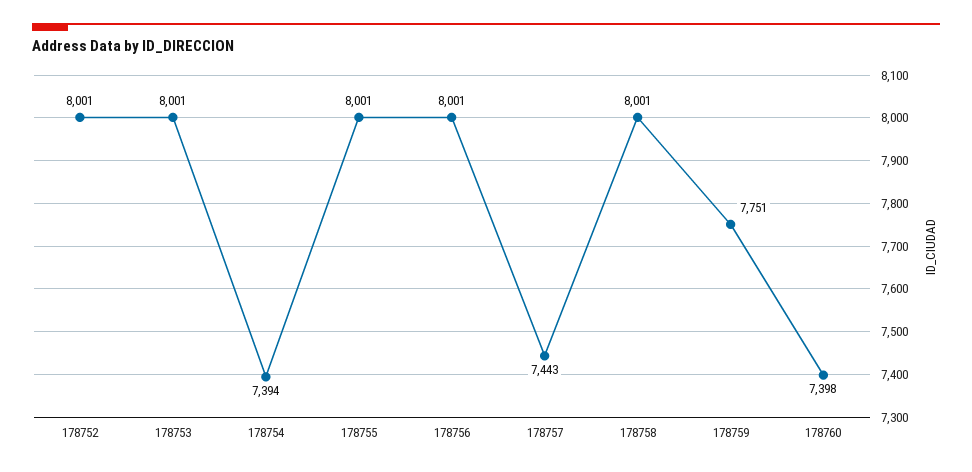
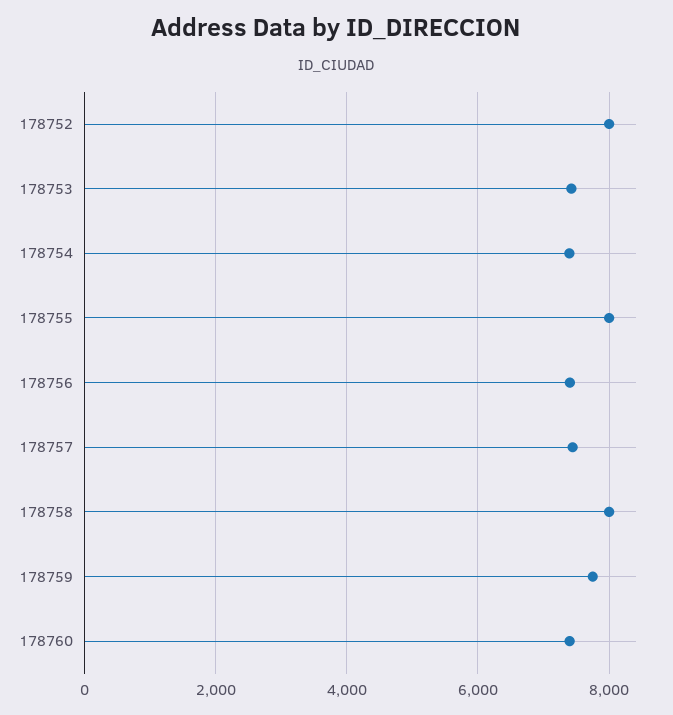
178753: 8001 -> 7400
178756: 8001 -> 7400

